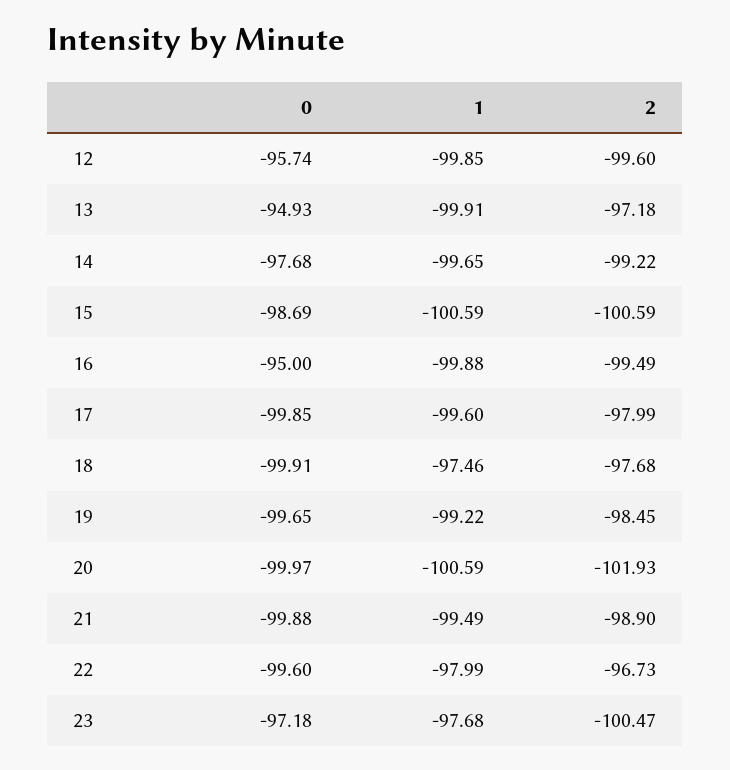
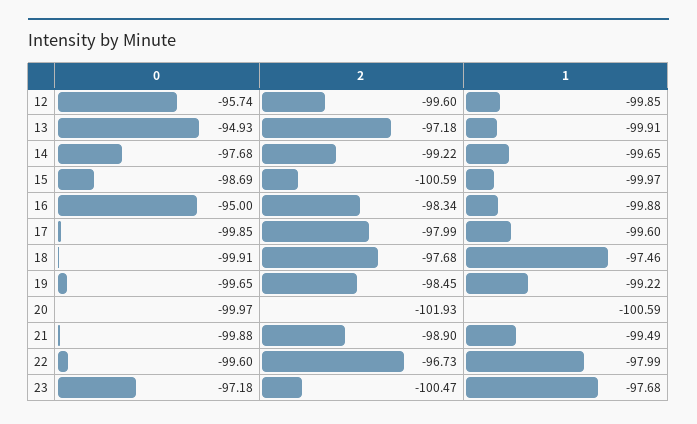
1, 15: -100.59 -> -99.97
2, 16: -99.49 -> -98.34

